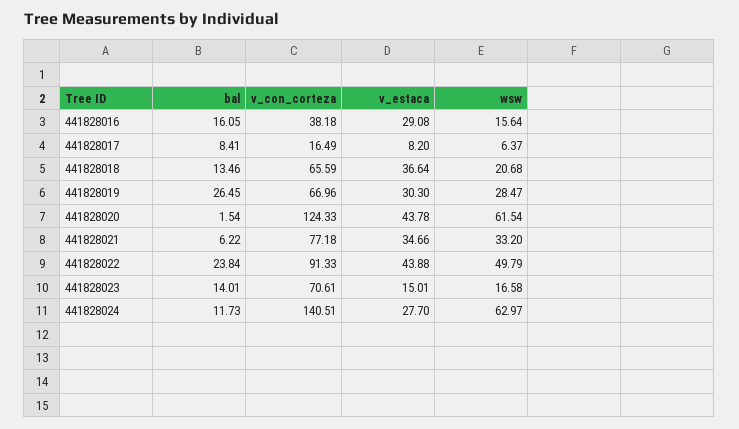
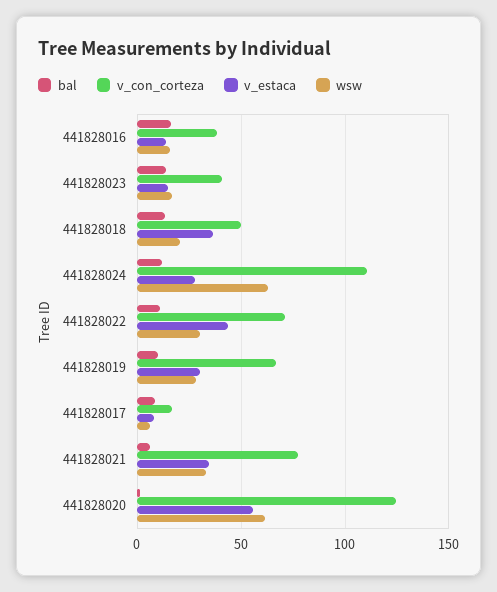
v_estaca, 441828016: 29.08 -> 15
v_con_corteza, 441828018: 65.59 -> 50
bal, 441828019: 26.45 -> 10
v_estaca, 441828020: 43.78 -> 55
bal, 441828022: 23.84 -> 10
v_con_corteza, 441828022: 91.33 -> 70
wsw, 441828022: 49.79 -> 30
v_con_corteza, 441828023: 70.61 -> 40
v_con_corteza, 441828024: 140.51 -> 110

